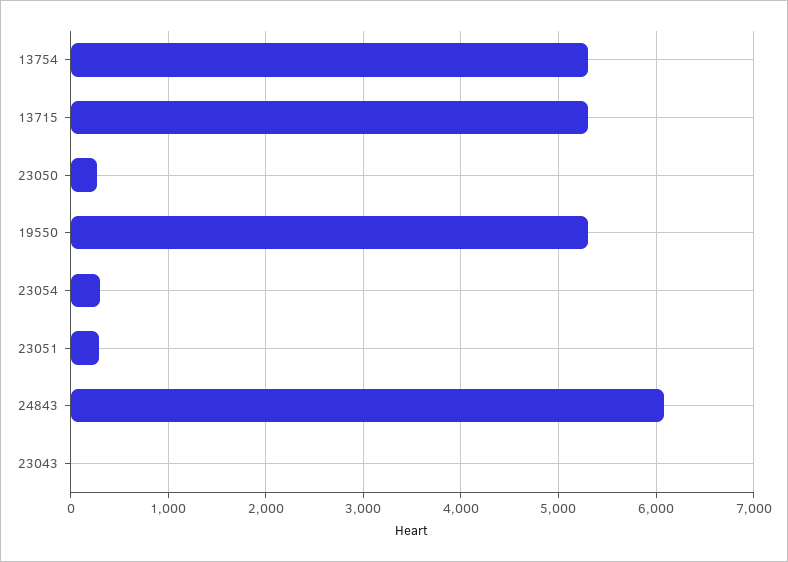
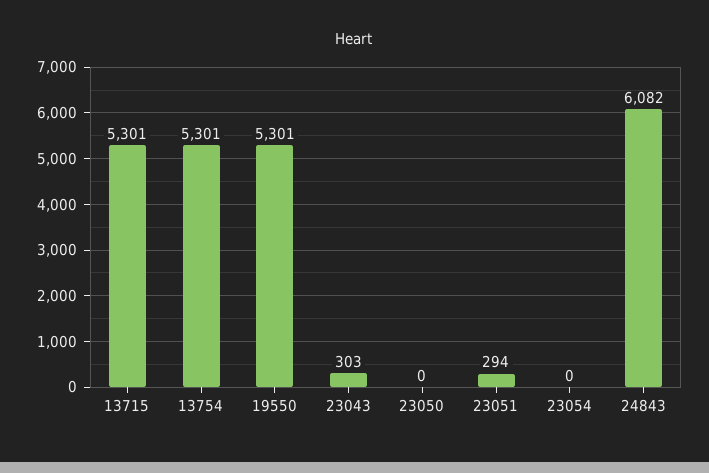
23050: 300 -> 0
23054: 300 -> 0
23043: 0 -> 303

